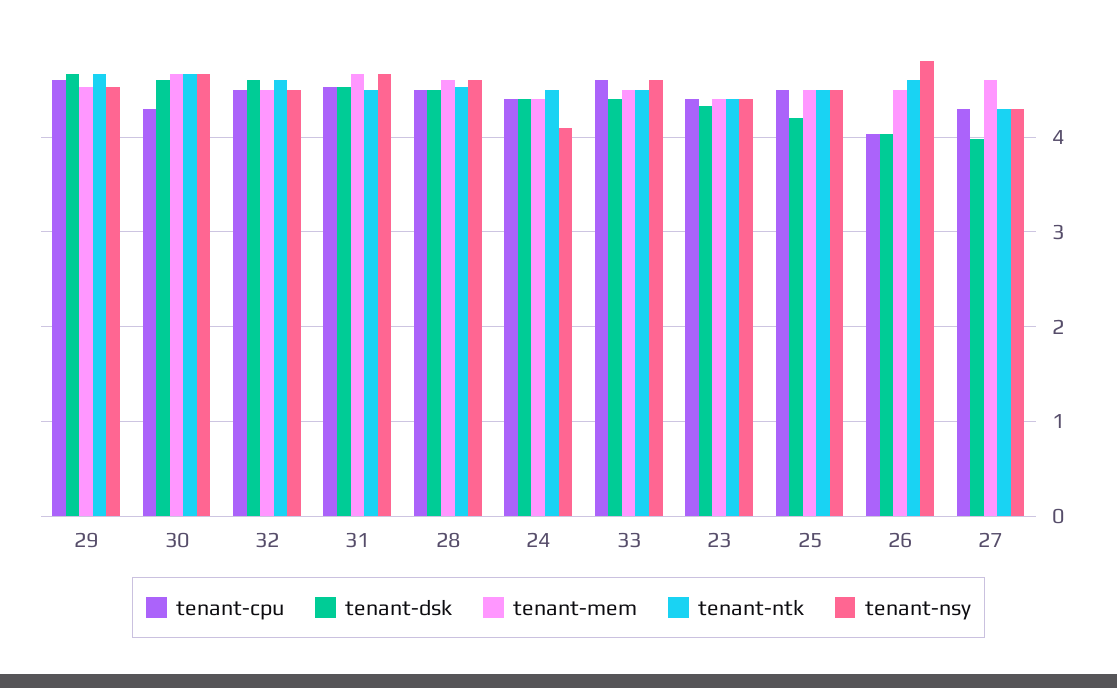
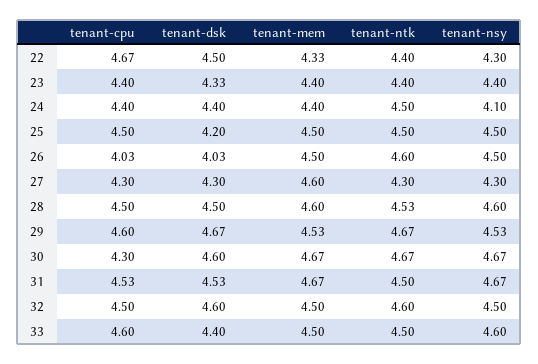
tenant-nsy, 26: 4.8 -> 4.5
tenant-dsk, 27: 4 -> 4.3
tenant-cpu, 22: none -> 4.67
tenant-dsk, 22: none -> 4.5
tenant-mem, 22: none -> 4.33
tenant-ntk, 22: none -> 4.4
tenant-nsy, 22: none -> 4.3

